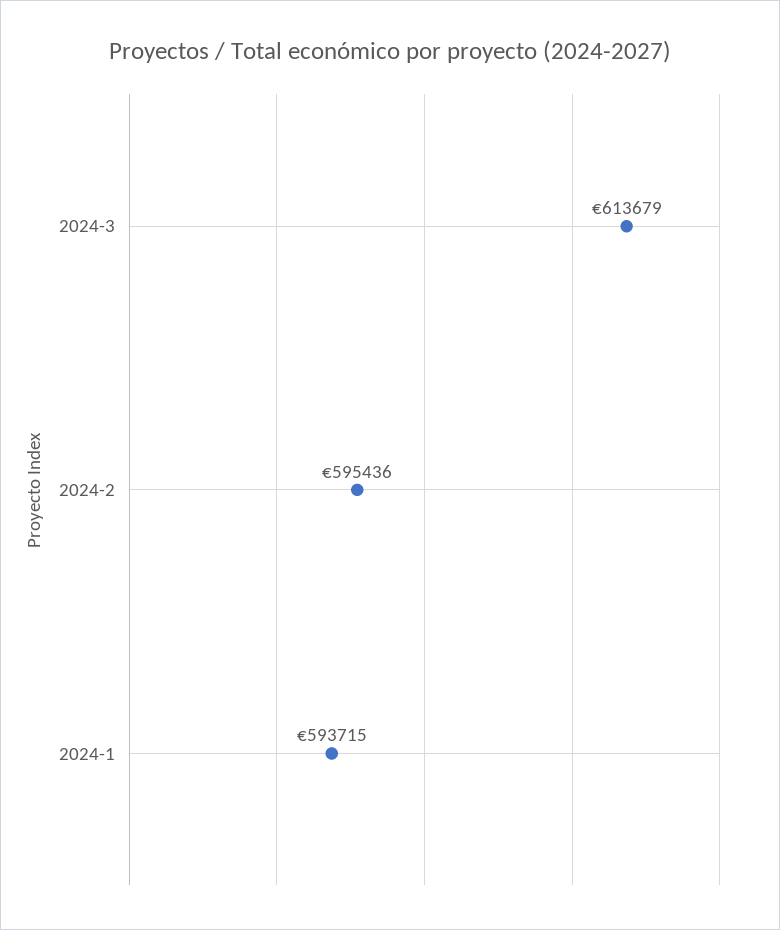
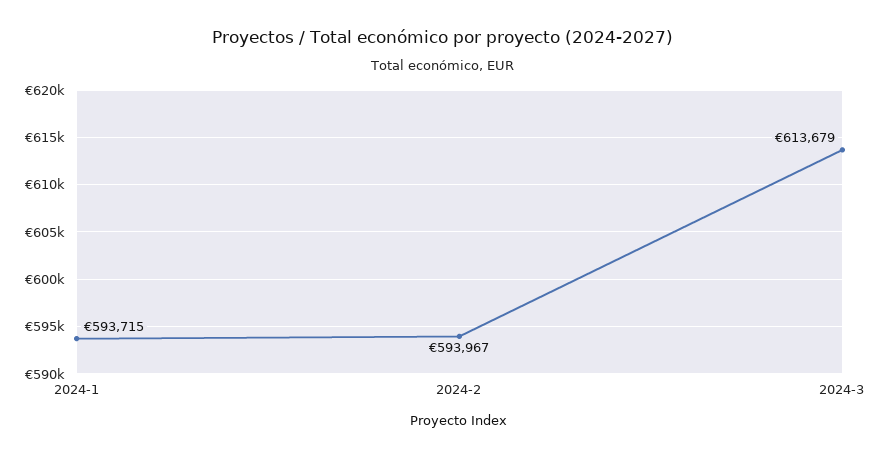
2024-2: 595436 -> 593967

